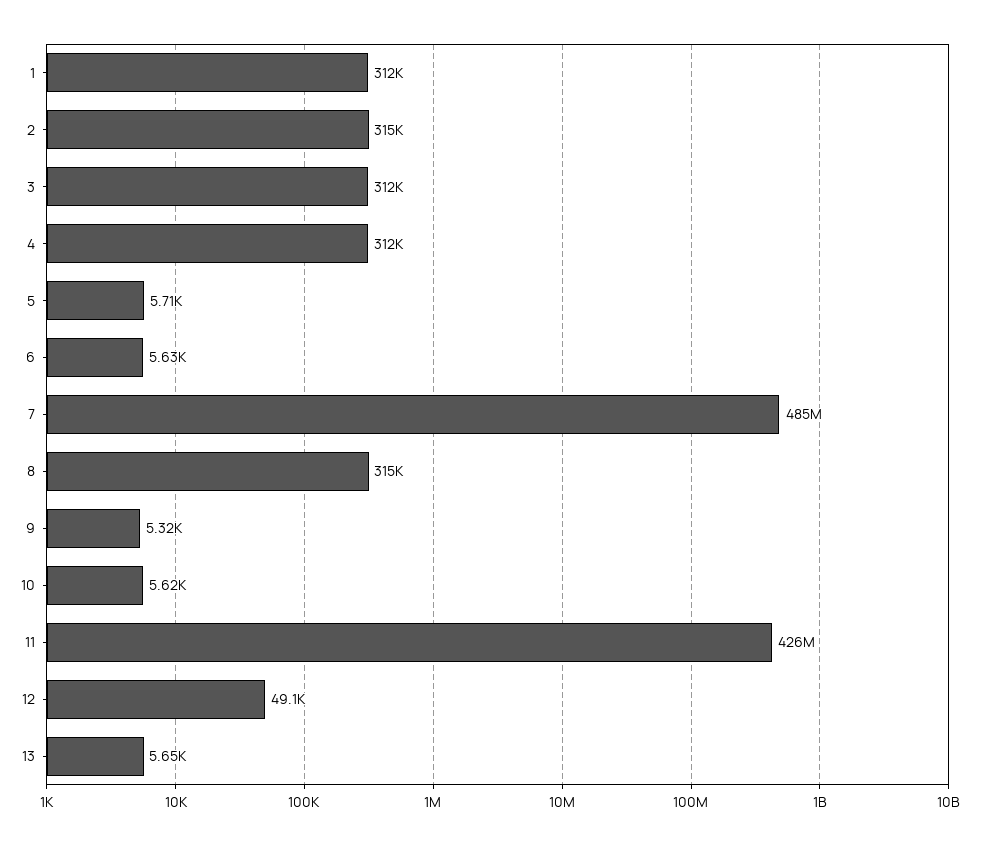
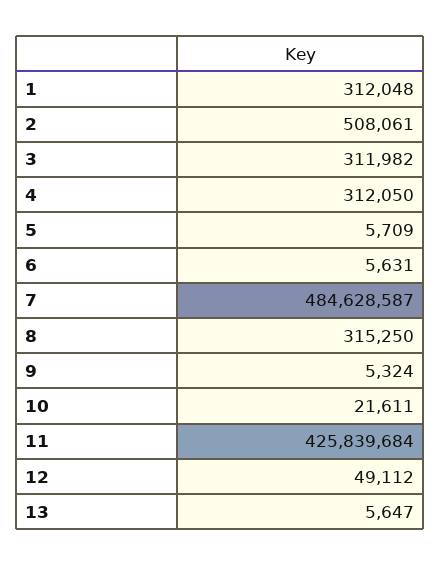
2: 315000 -> 508061
10: 5620 -> 21611

